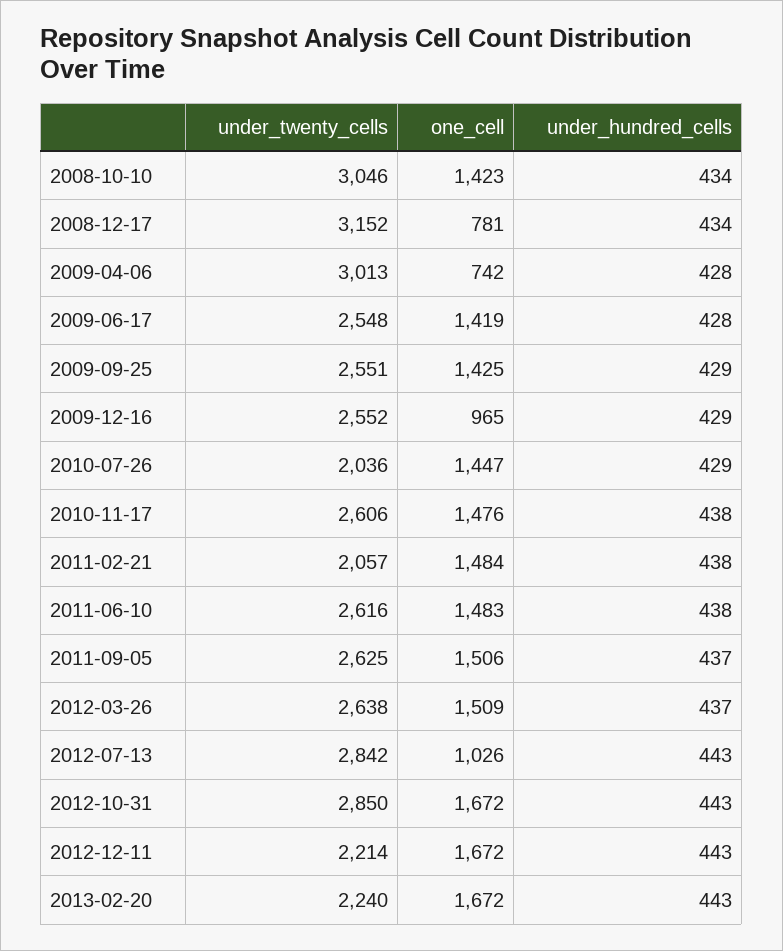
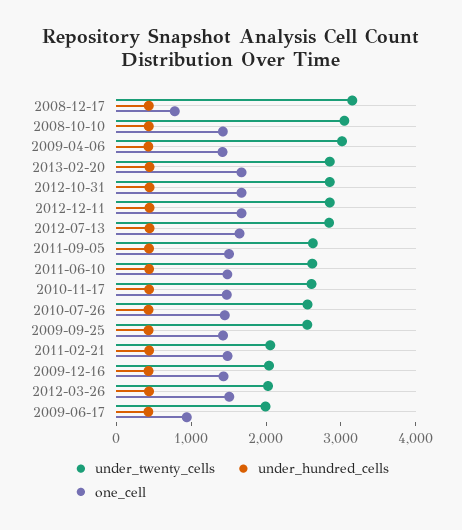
one_cell, 2009-04-06: 742 -> 1400
under_twenty_cells, 2009-06-17: 2548 -> 2000
one_cell, 2009-06-17: 1419 -> 1000
under_twenty_cells, 2009-12-16: 2552 -> 2000
one_cell, 2009-12-16: 965 -> 1400
under_twenty_cells, 2010-07-26: 2036 -> 2600
under_twenty_cells, 2012-03-26: 2638 -> 2000
one_cell, 2012-07-13: 1026 -> 1600
under_twenty_cells, 2012-12-11: 2214 -> 2800
under_twenty_cells, 2013-02-20: 2240 -> 2800

